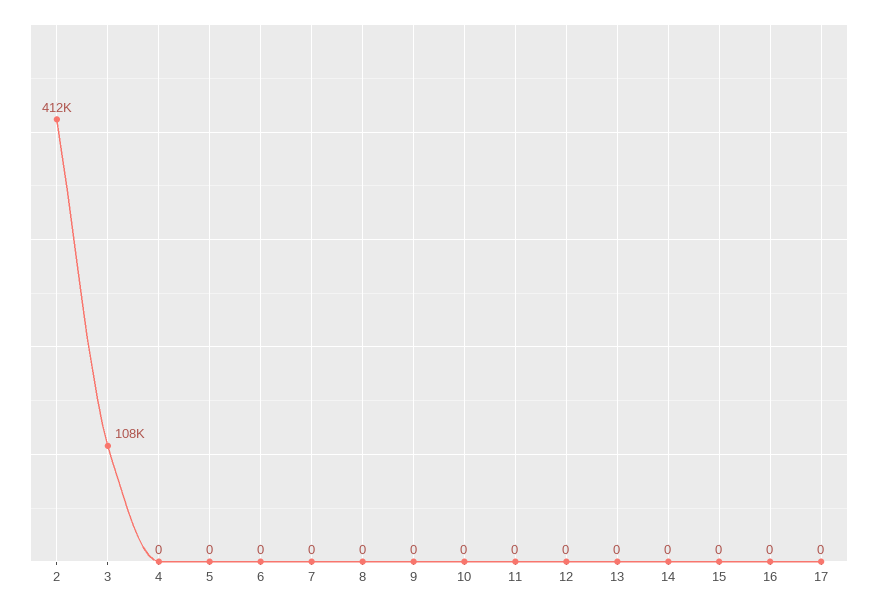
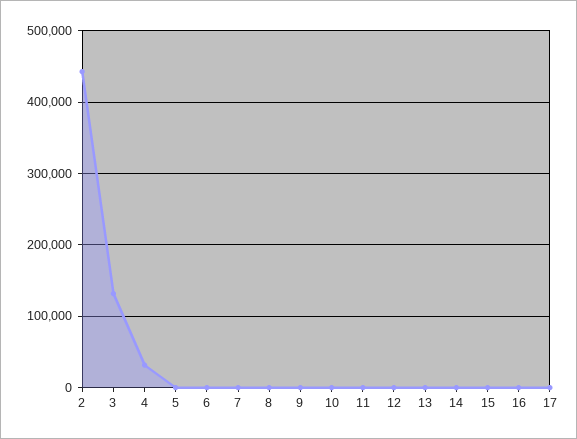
2: 412000 -> 440000
3: 108000 -> 130000
4: 0 -> 30000

